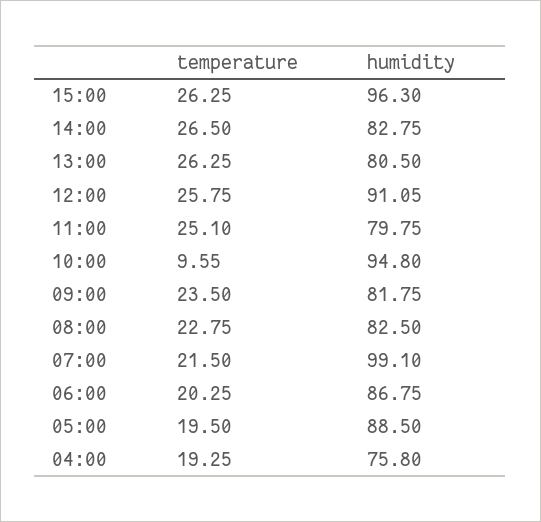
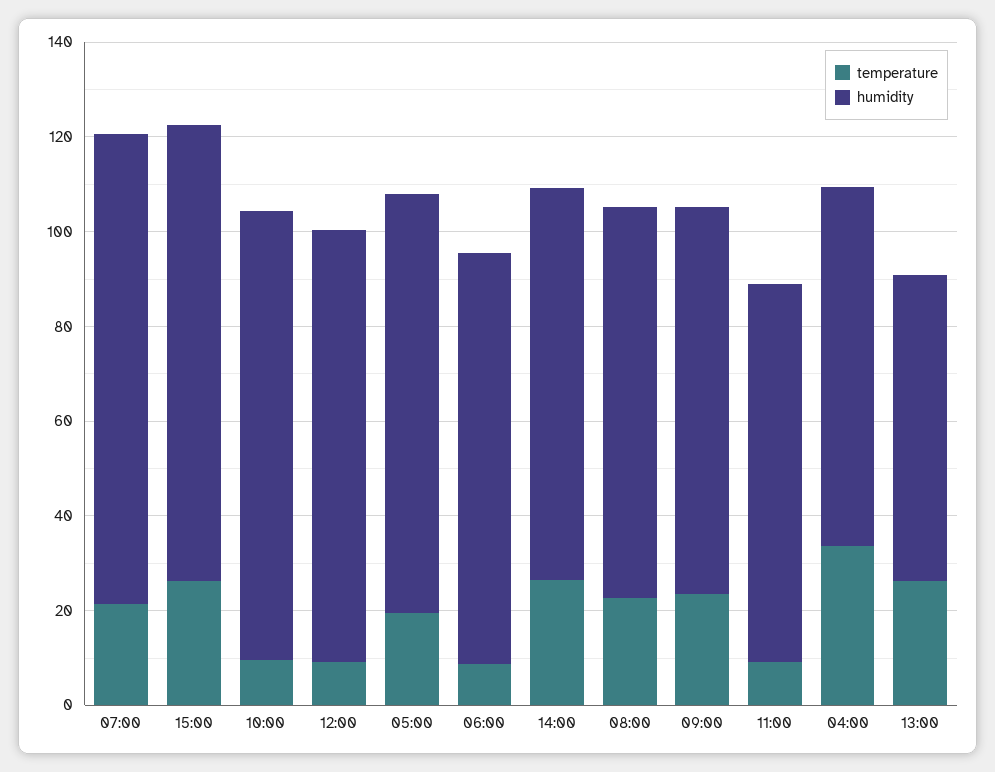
humidity, 13:00: 80.5 -> 65
temperature, 12:00: 25.75 -> 10
temperature, 11:00: 25.1 -> 10
temperature, 06:00: 20.25 -> 10
temperature, 04:00: 19.25 -> 35

